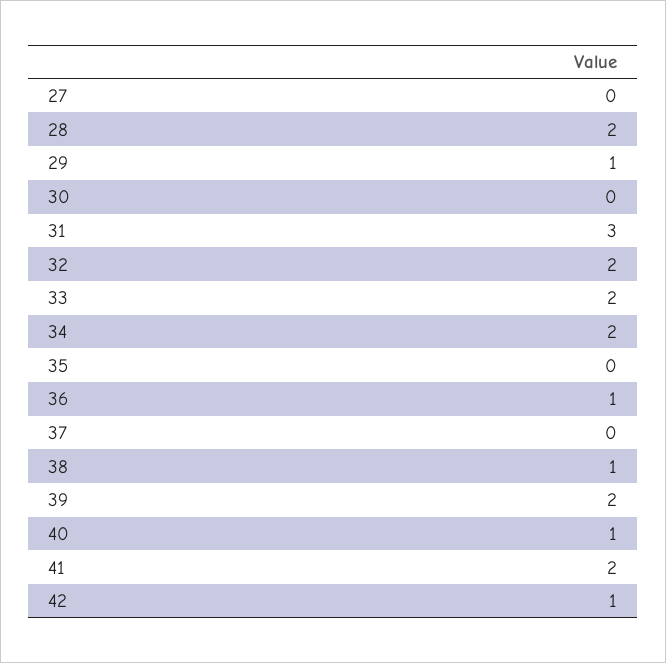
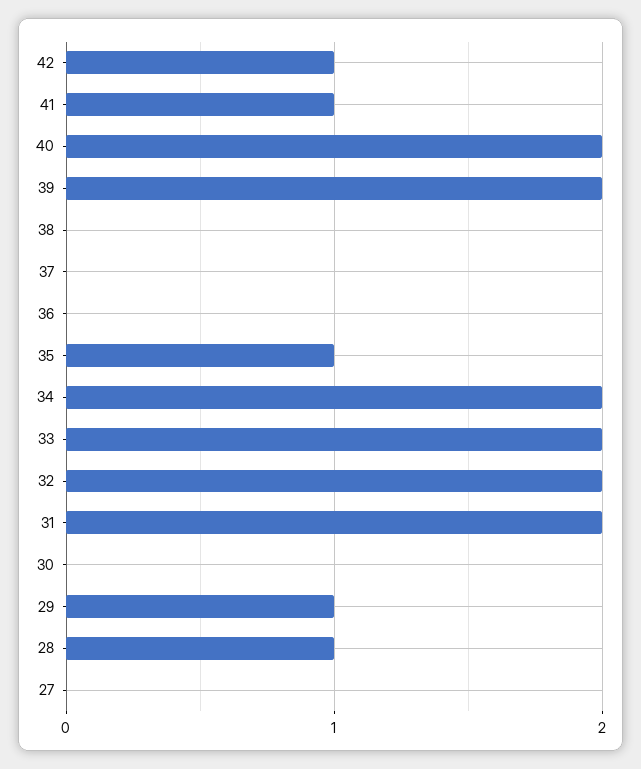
28: 2 -> 1
31: 3 -> 2
35: 0 -> 1
36: 1 -> 0
38: 1 -> 0
40: 1 -> 2
41: 2 -> 1

